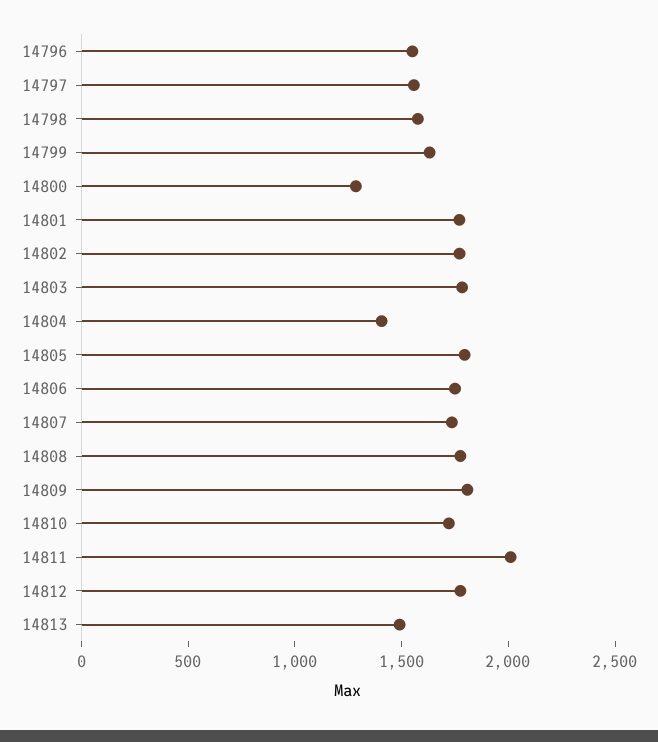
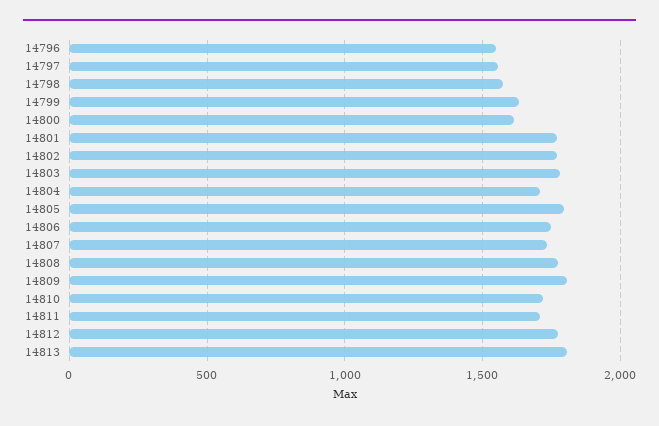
14800: 1300 -> 1600
14804: 1400 -> 1700
14811: 2000 -> 1700
14813: 1500 -> 1800

